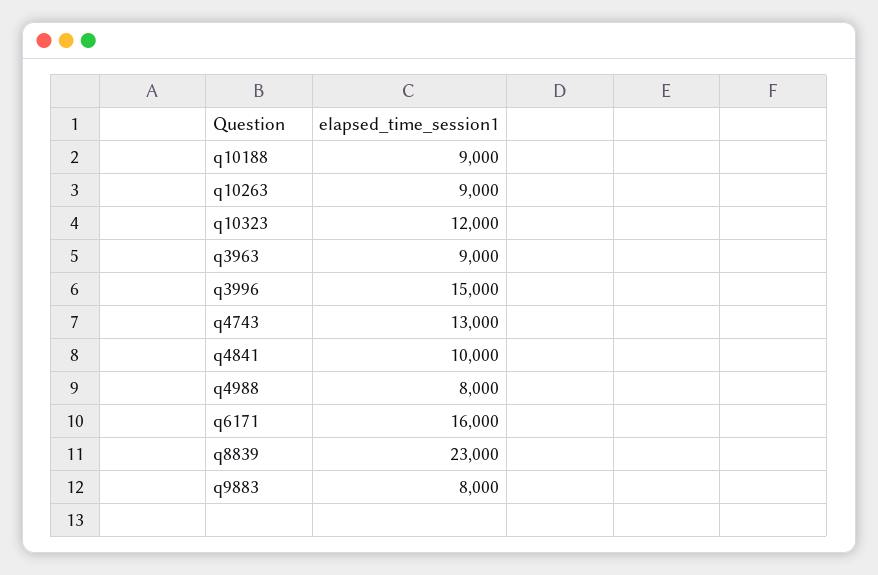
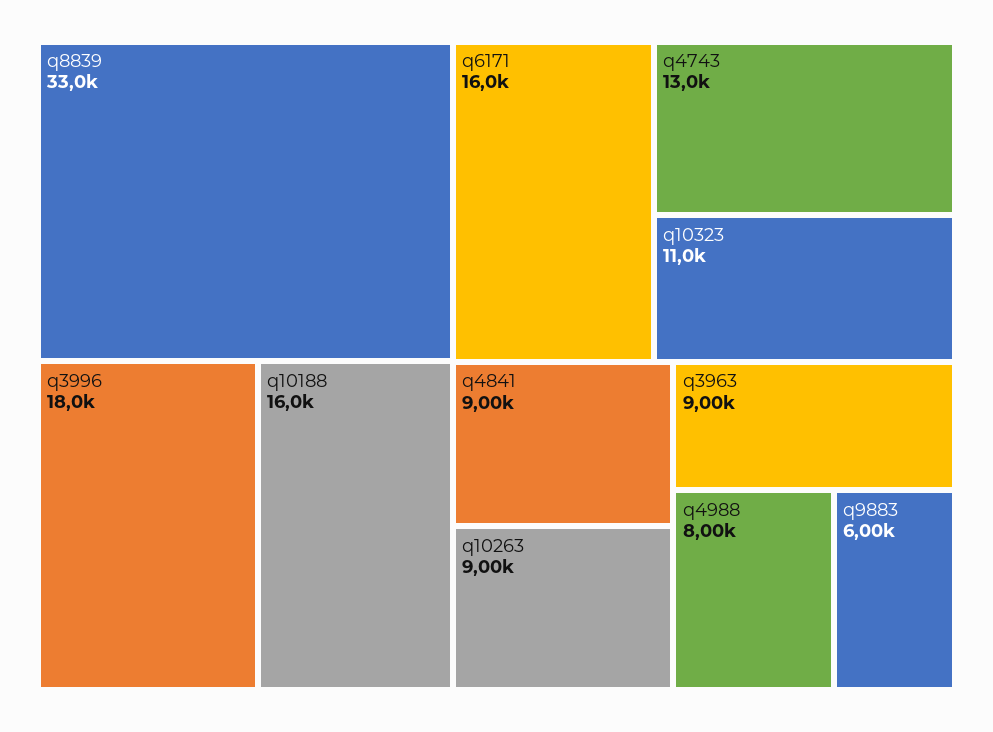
q10188: 9000 -> 16000
q10323: 12000 -> 11000
q3996: 15000 -> 18000
q4841: 10000 -> 9000
q8839: 23000 -> 33000
q9883: 8000 -> 6000

